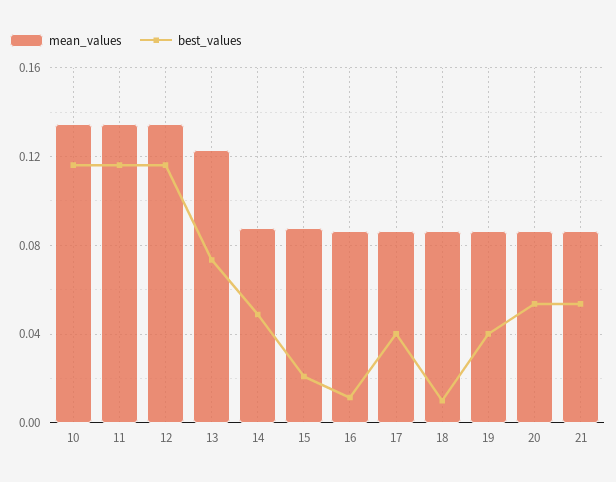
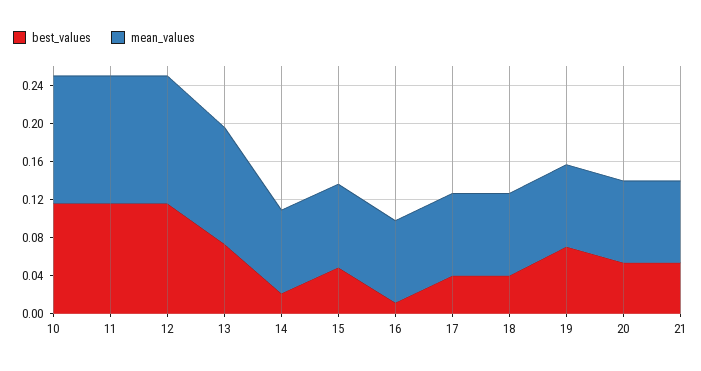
best_values, 14: 0.05 -> 0.02
best_values, 15: 0.02 -> 0.05
best_values, 18: 0.01 -> 0.04
best_values, 19: 0.04 -> 0.07

